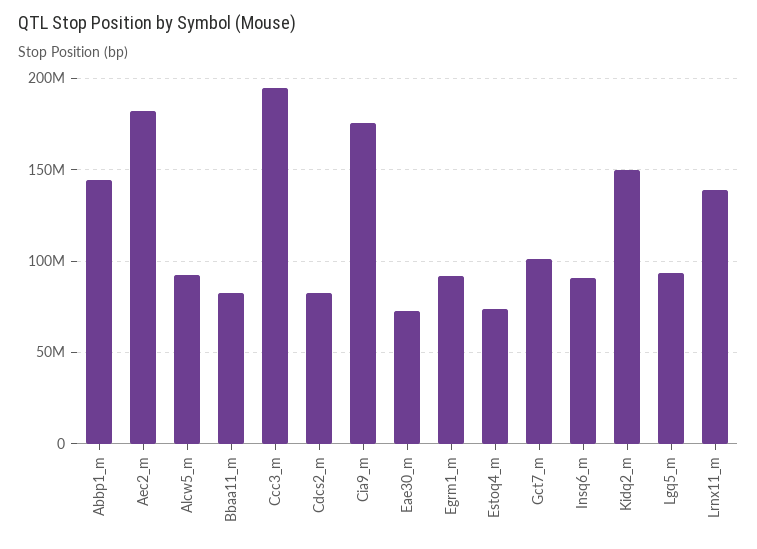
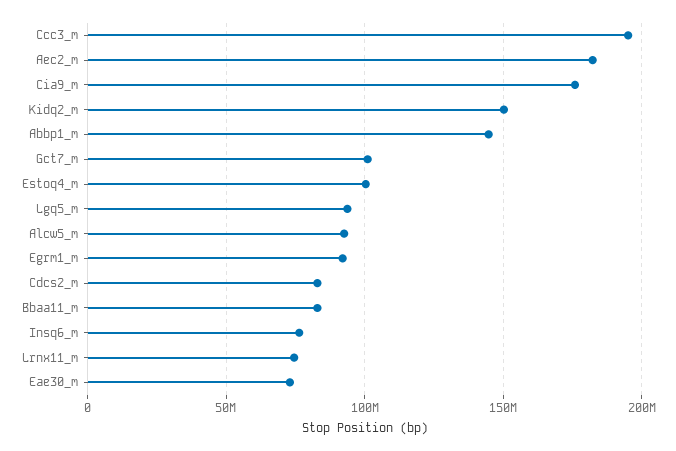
Estoq4_m: 75000000 -> 100000000
Insq6_m: 90000000 -> 75000000
Lrnx11_m: 140000000 -> 75000000

